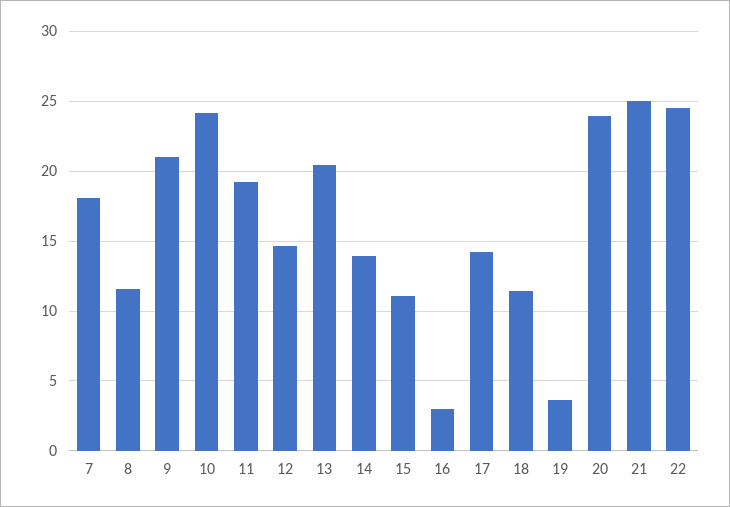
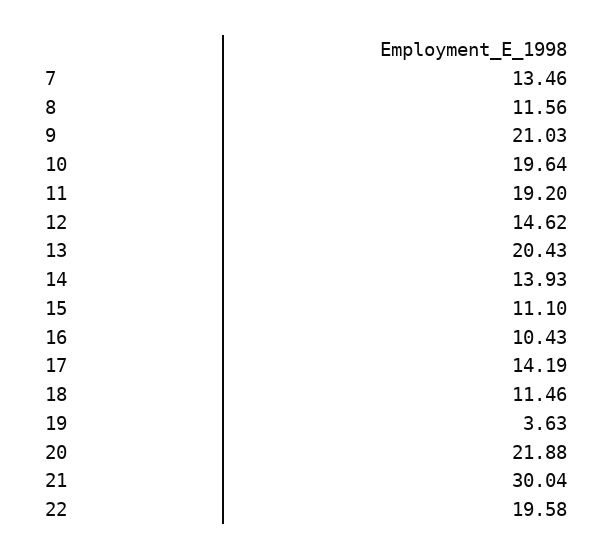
7: 18 -> 13.46
10: 24 -> 19.64
16: 3 -> 10.43
20: 24 -> 21.88
21: 25 -> 30.04
22: 24.5 -> 19.58

